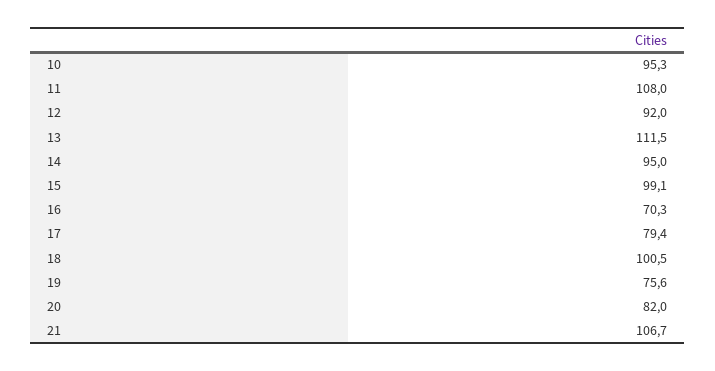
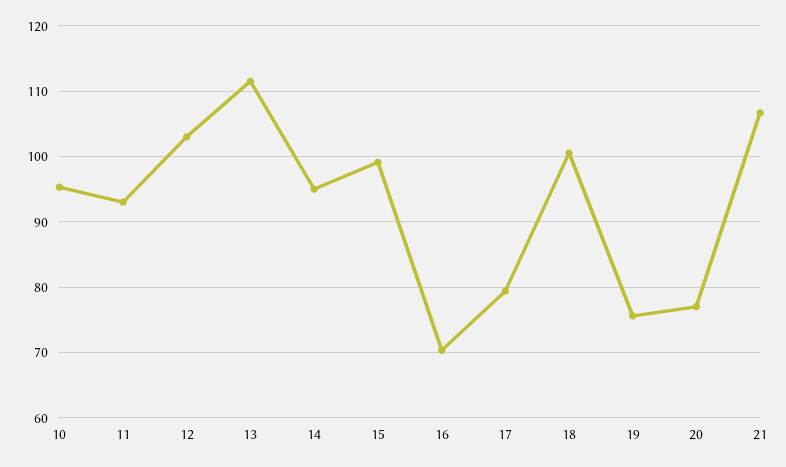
11: 108 -> 93
12: 92 -> 103
20: 82 -> 77

